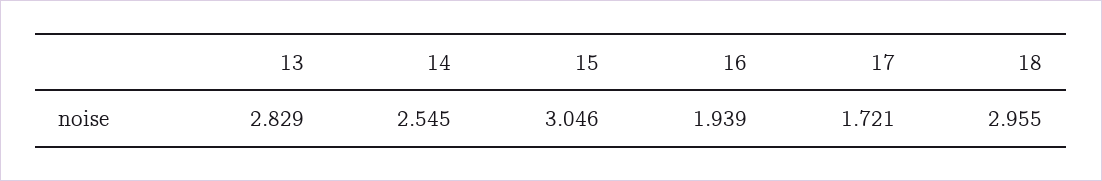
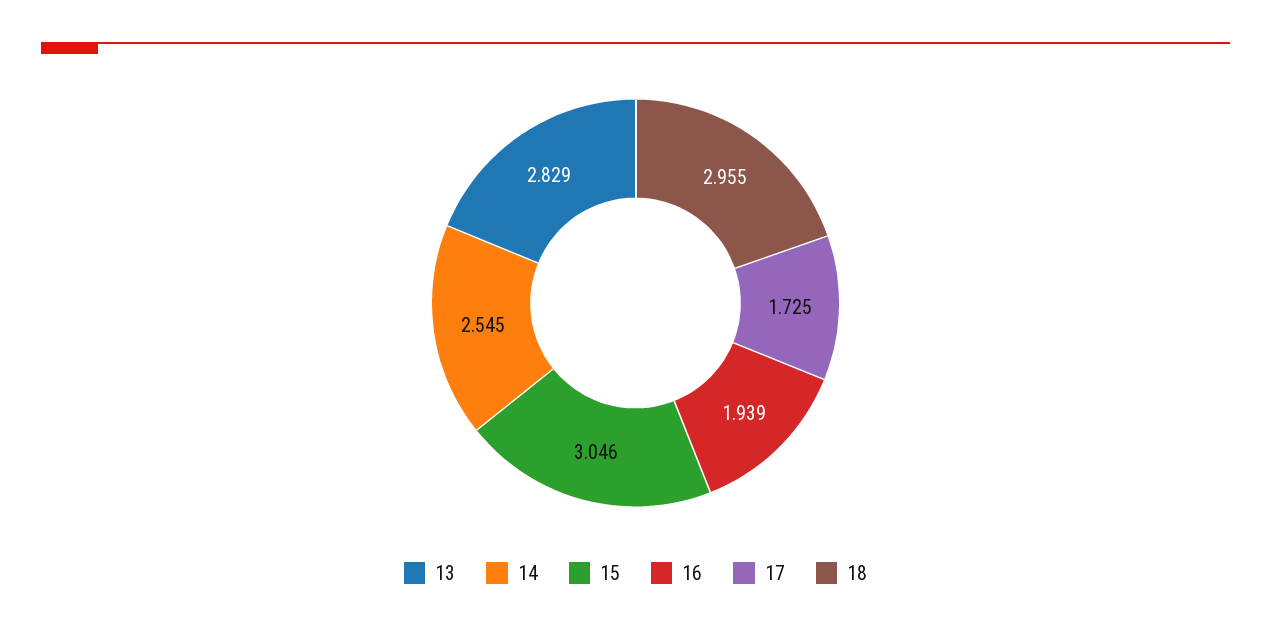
17: 1.721 -> 1.725

